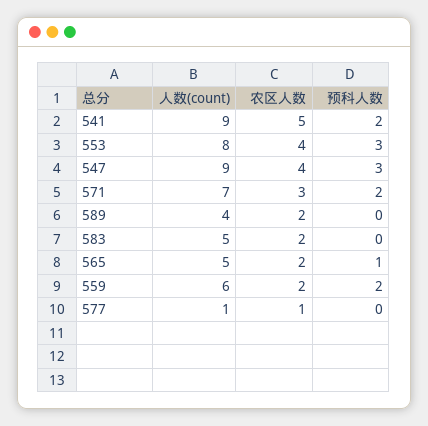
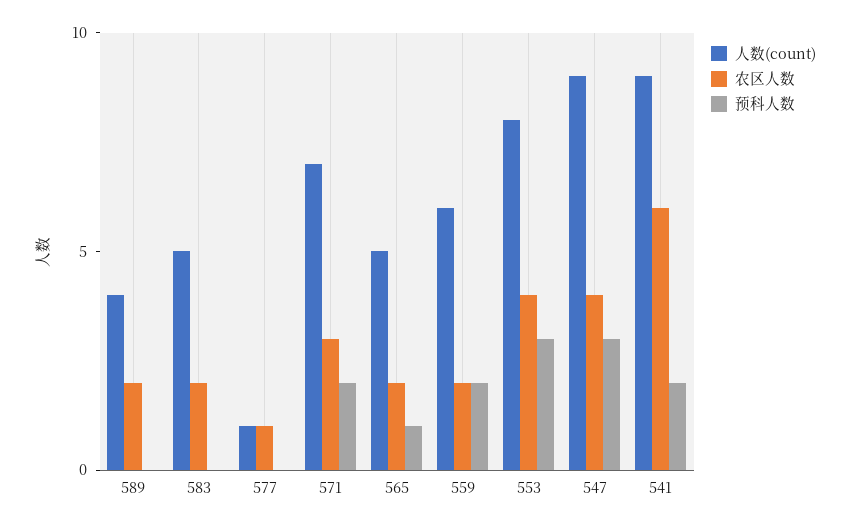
农区人数, 541: 5 -> 6

